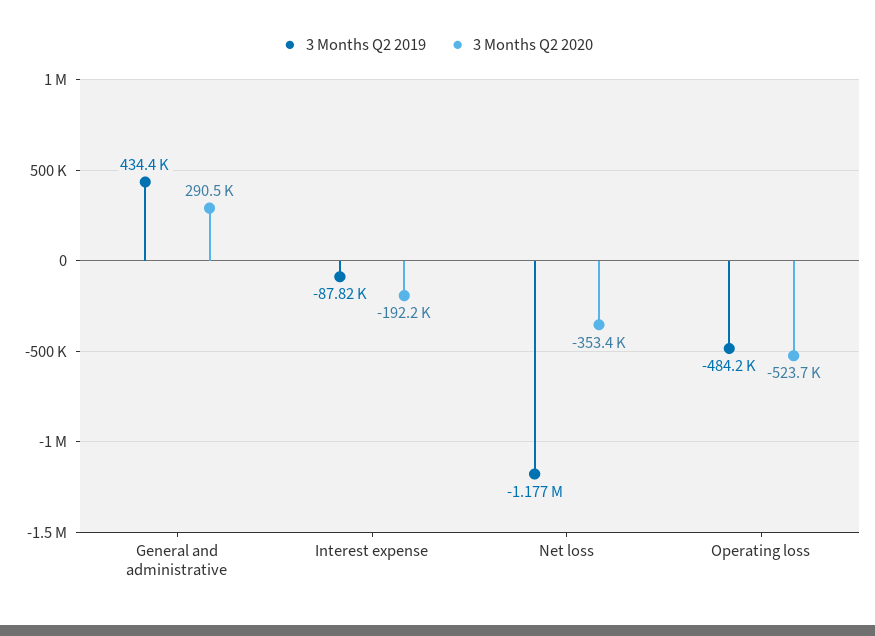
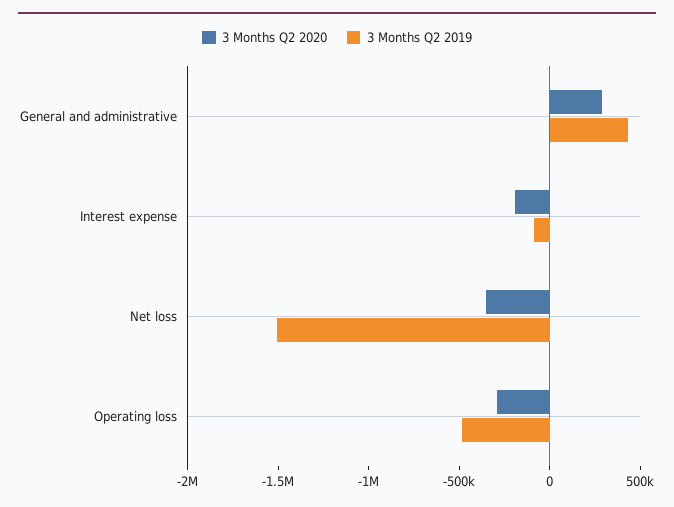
3 Months Q2 2019, Net loss: -1177000 -> -1500000
3 Months Q2 2020, Operating loss: -523700 -> -300000

